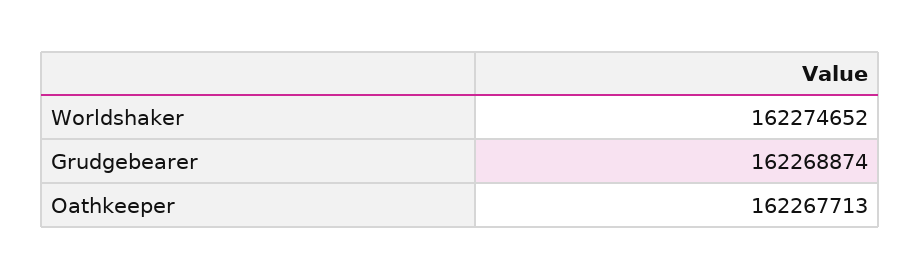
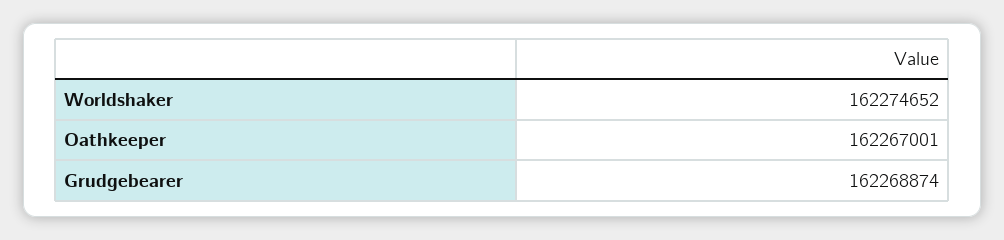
Oathkeeper: 162267713 -> 162267001

